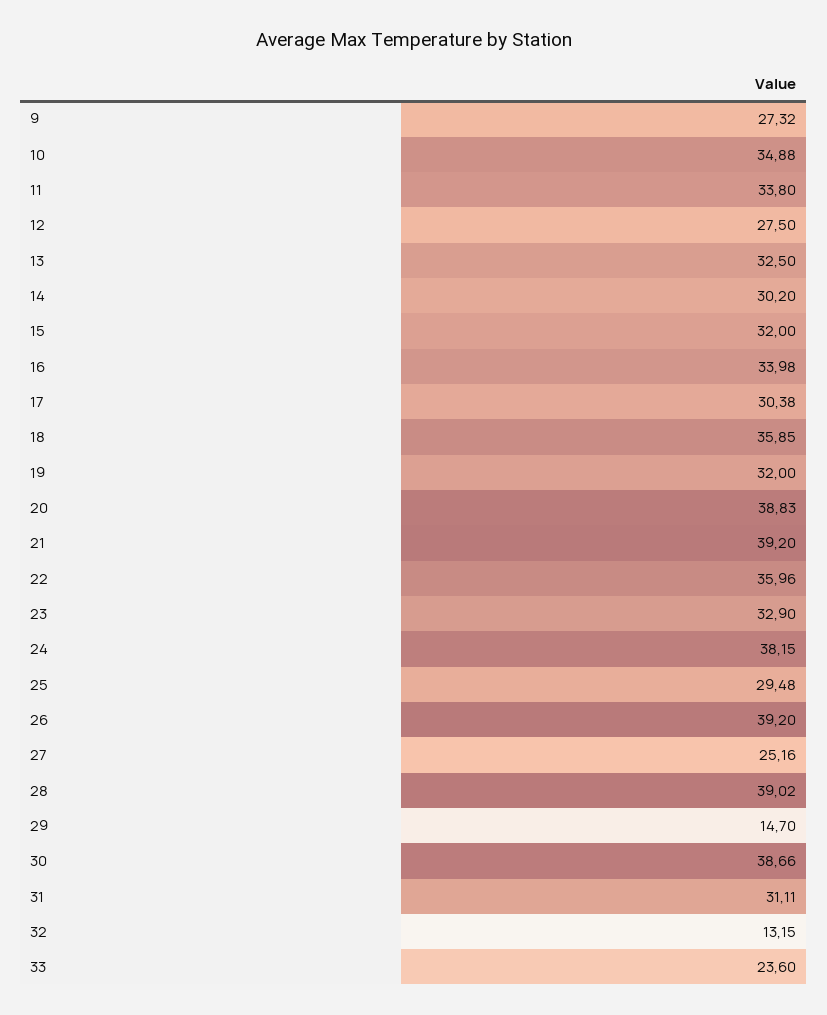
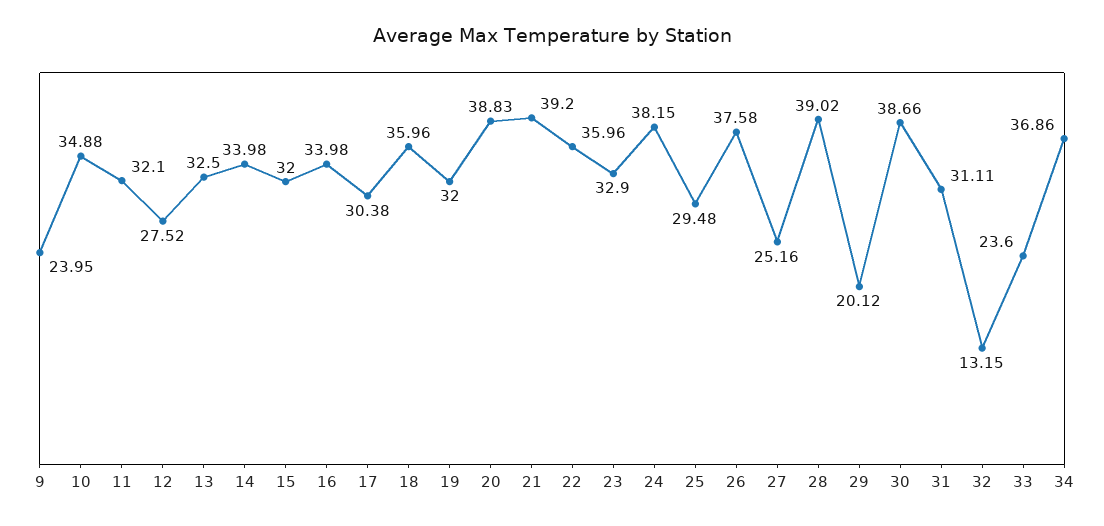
9: 27.32 -> 23.95
11: 33.8 -> 32.1
12: 27.5 -> 27.52
14: 30.2 -> 33.98
18: 35.85 -> 35.96
26: 39.2 -> 37.58
29: 14.7 -> 20.12
34: none -> 36.86

